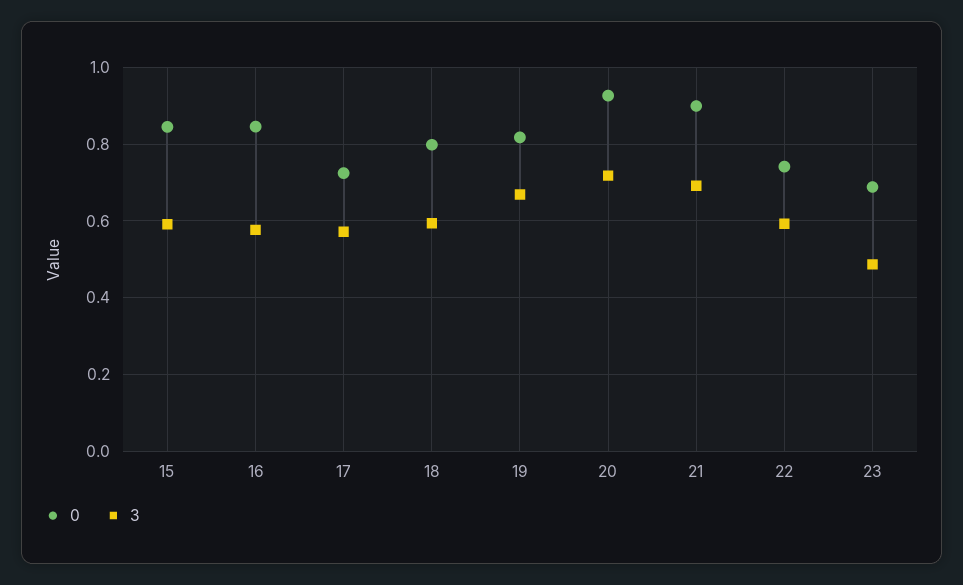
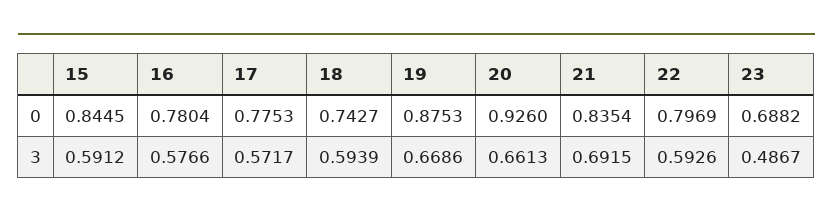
0, 16: 0.84 -> 0.7804
0, 17: 0.72 -> 0.7753
0, 18: 0.8 -> 0.7427
0, 19: 0.82 -> 0.8753
3, 20: 0.72 -> 0.6613
0, 21: 0.9 -> 0.8354
0, 22: 0.74 -> 0.7969

